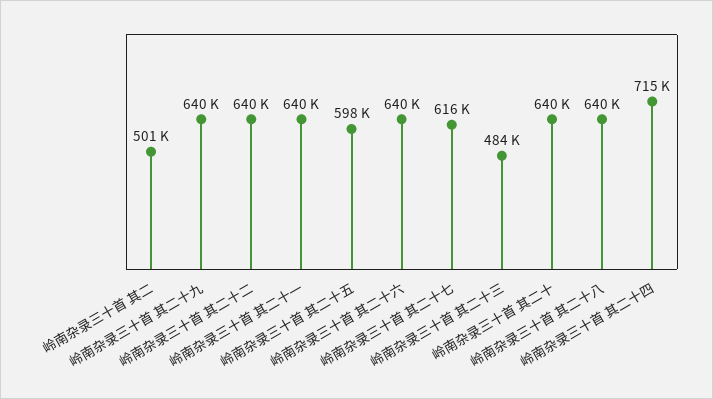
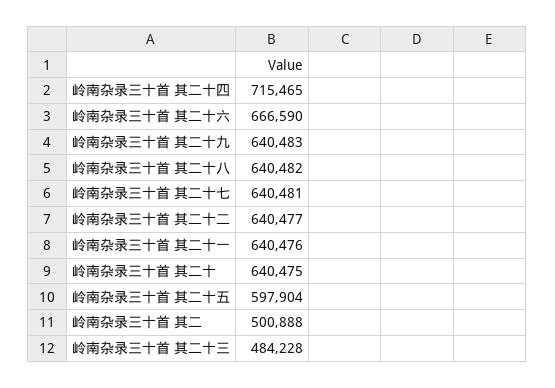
岭南杂录三十首 其二十六: 640000 -> 666590
岭南杂录三十首 其二十七: 616000 -> 640481

